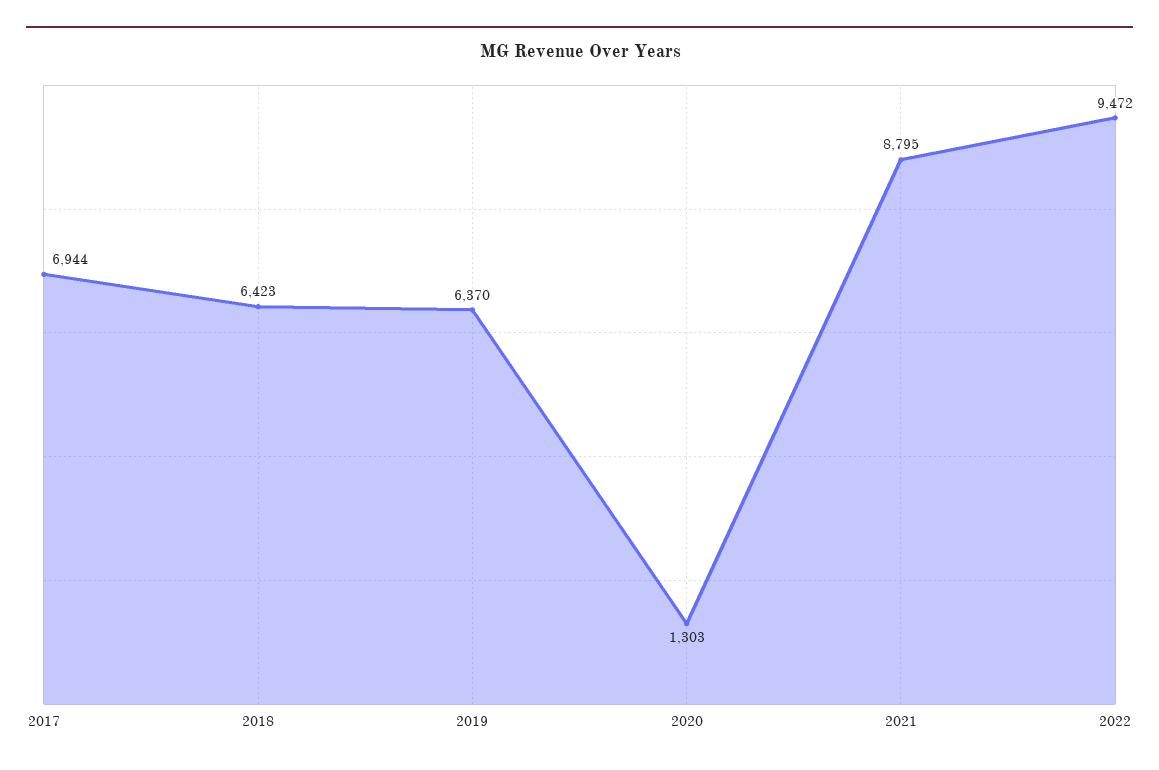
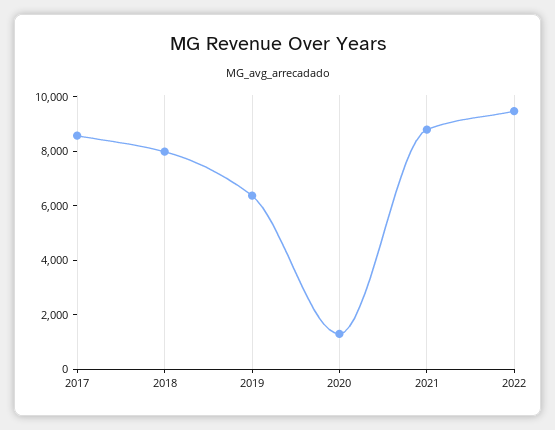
2017: 6944 -> 8500
2018: 6423 -> 8000

